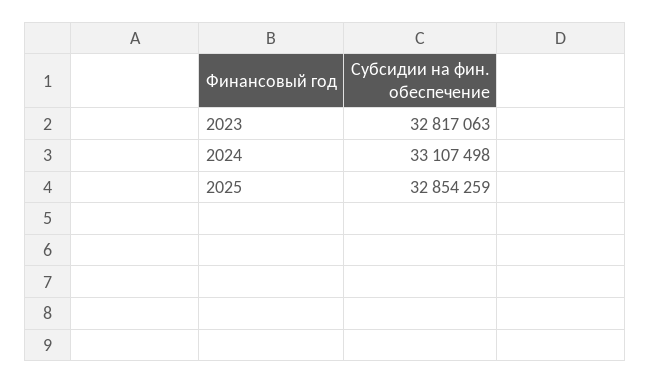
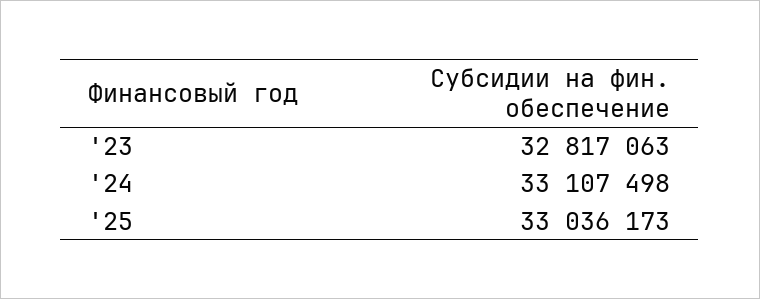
2025: 32854259 -> 33036173

